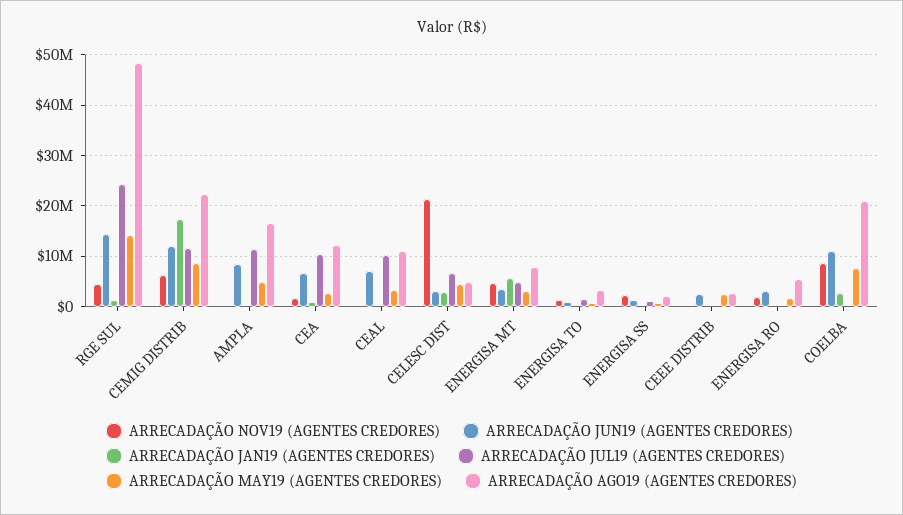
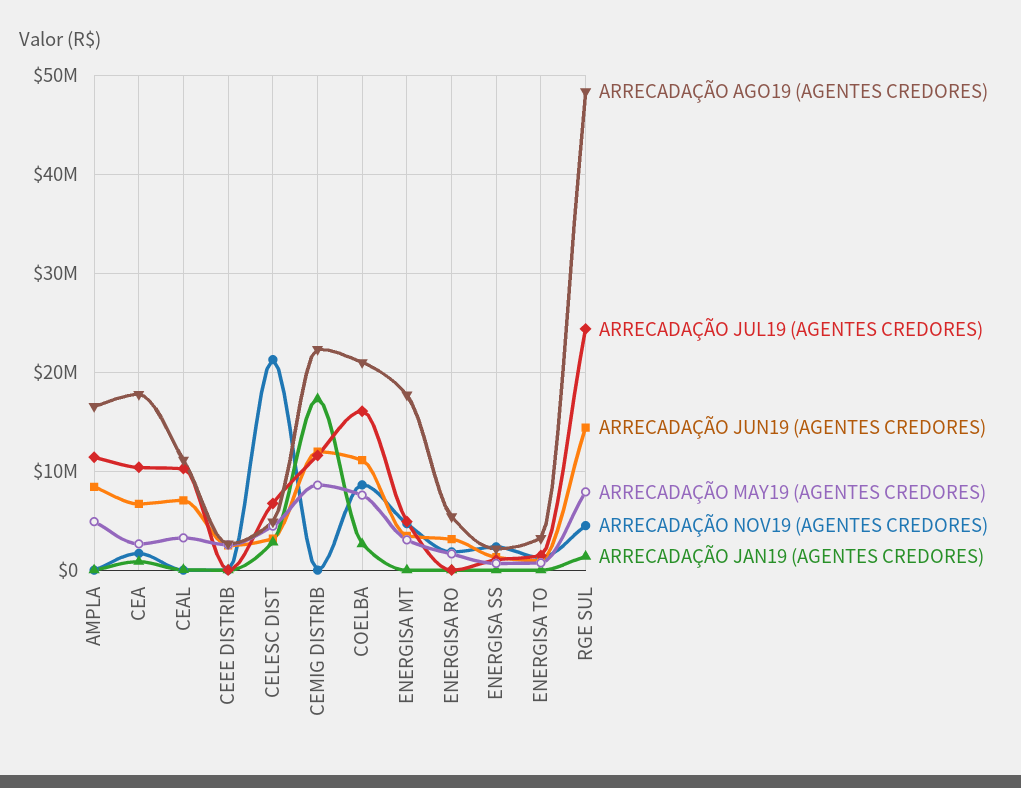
ARRECADAÇÃO MAY19 (AGENTES CREDORES), RGE SUL: 14000000 -> 8000000
ARRECADAÇÃO NOV19 (AGENTES CREDORES), CEMIG DISTRIB: 6000000 -> 0
ARRECADAÇÃO AGO19 (AGENTES CREDORES), CEA: 12000000 -> 18000000
ARRECADAÇÃO JAN19 (AGENTES CREDORES), ENERGISA MT: 6000000 -> 0
ARRECADAÇÃO AGO19 (AGENTES CREDORES), ENERGISA MT: 8000000 -> 18000000
ARRECADAÇÃO JUL19 (AGENTES CREDORES), COELBA: 0 -> 16000000

